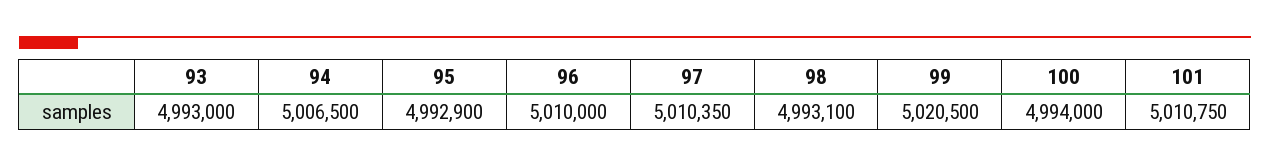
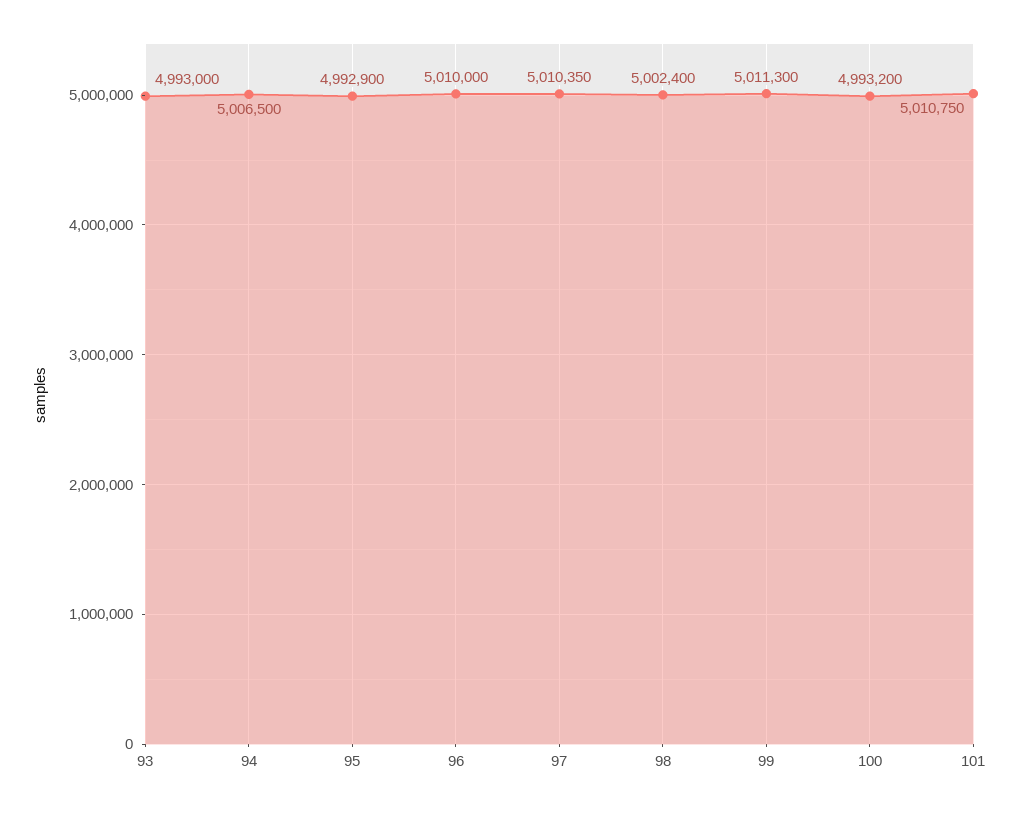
98: 4993100 -> 5002400
99: 5020500 -> 5011300
100: 4994000 -> 4993200

